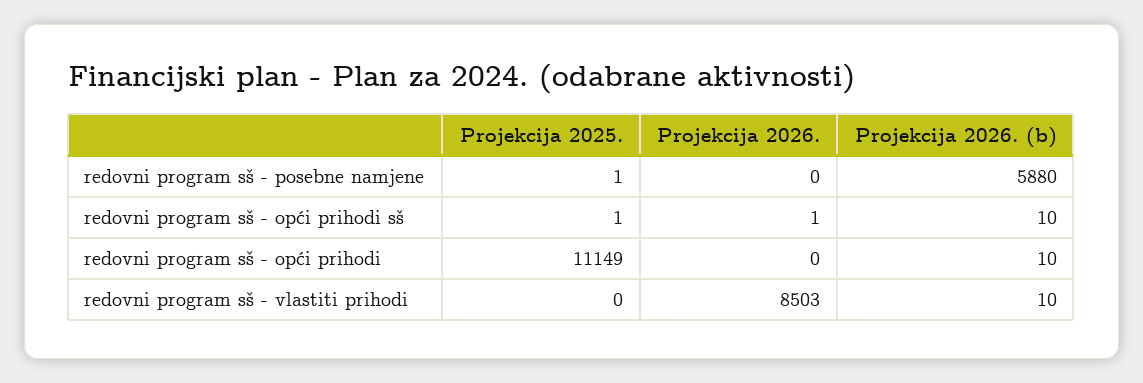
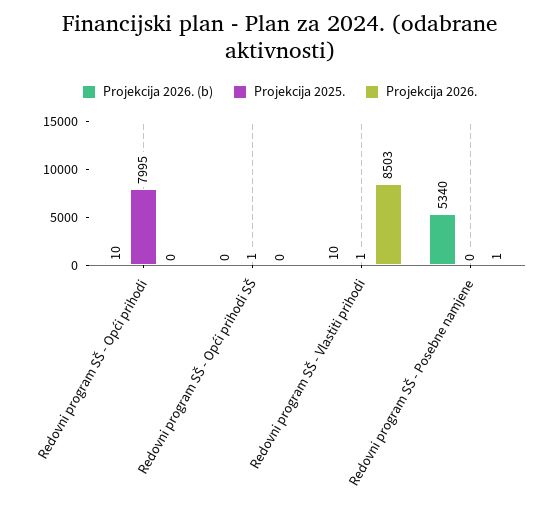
Projekcija 2025., redovni program sš - posebne namjene: 1 -> 0
Projekcija 2026., redovni program sš - posebne namjene: 0 -> 1
Projekcija 2026. (b), redovni program sš - posebne namjene: 5880 -> 5340
Projekcija 2026., redovni program sš - opći prihodi sš: 1 -> 0
Projekcija 2026. (b), redovni program sš - opći prihodi sš: 10 -> 0
Projekcija 2025., redovni program sš - opći prihodi: 11149 -> 7995
Projekcija 2025., redovni program sš - vlastiti prihodi: 0 -> 1

